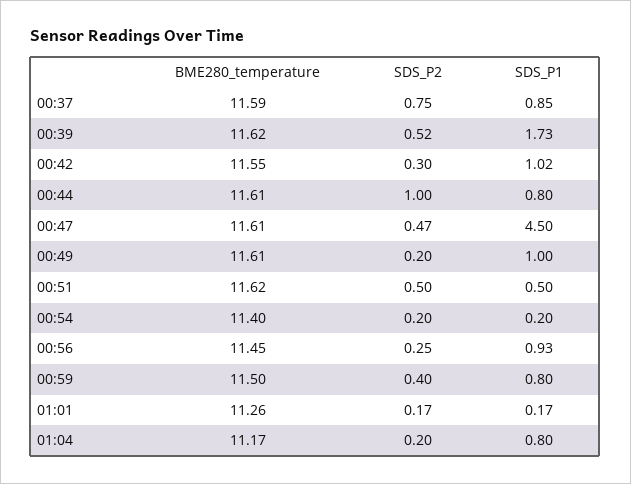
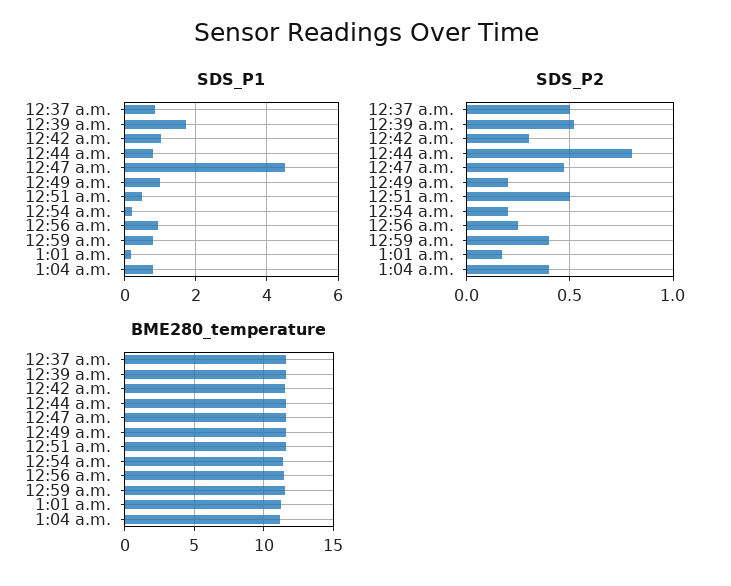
SDS_P2, 00:37: 0.75 -> 0.5
SDS_P2, 00:44: 1 -> 0.8
SDS_P2, 01:04: 0.2 -> 0.4

